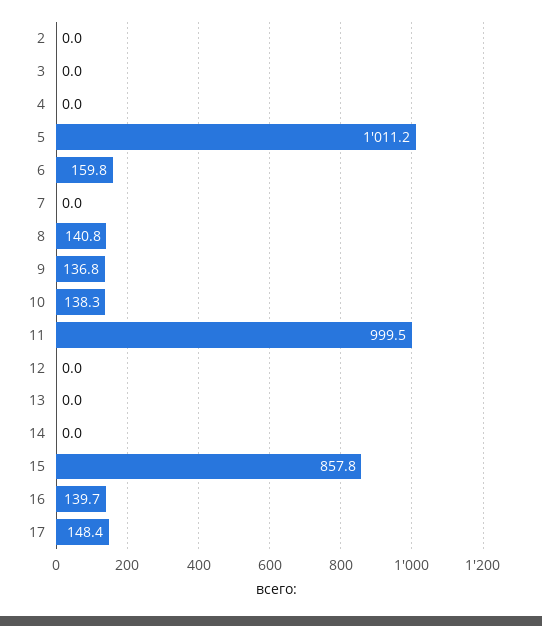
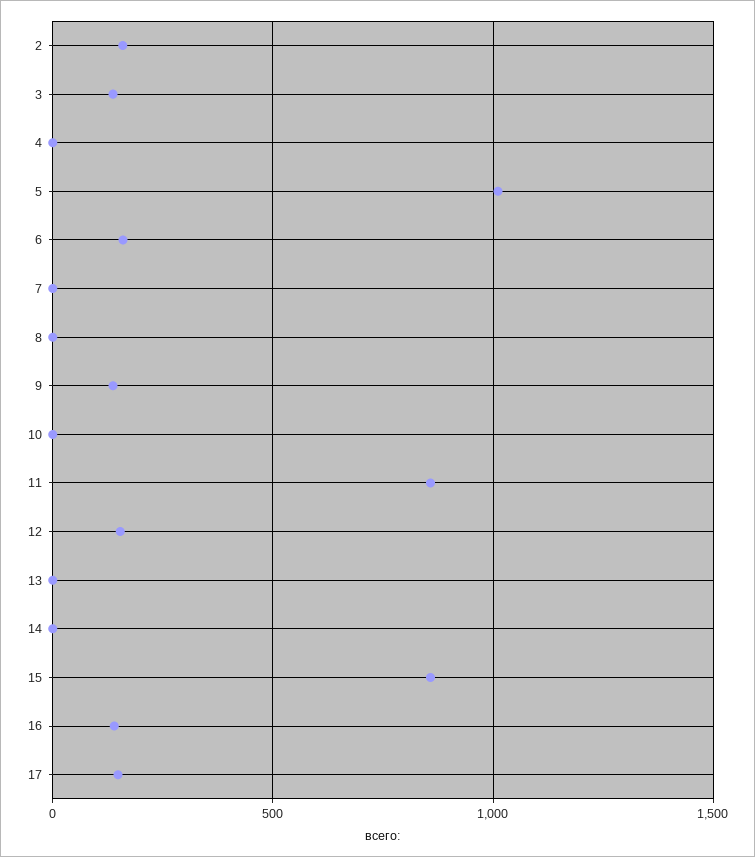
2: 0 -> 150
3: 0 -> 150
8: 140.8 -> 0
10: 138.3 -> 0
11: 999.5 -> 850
12: 0 -> 150

